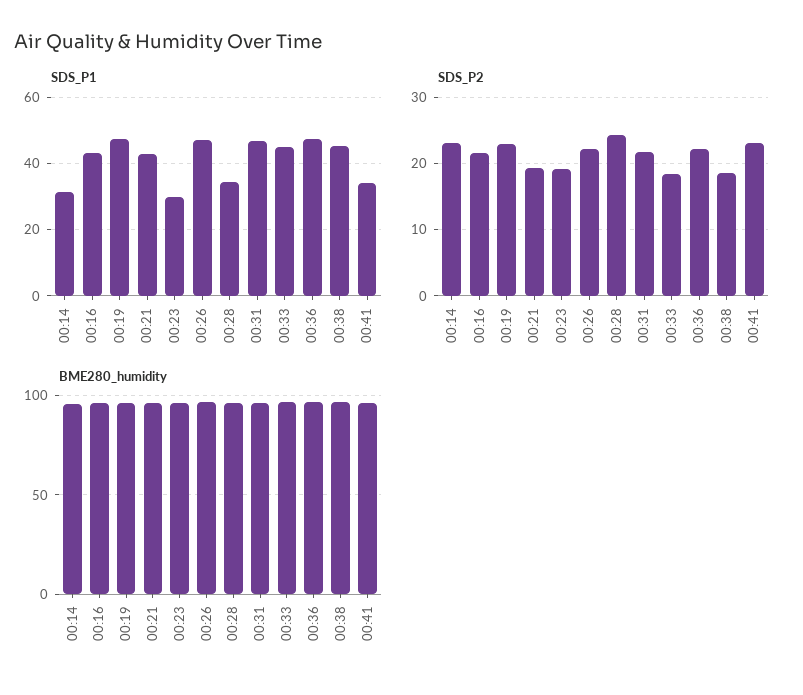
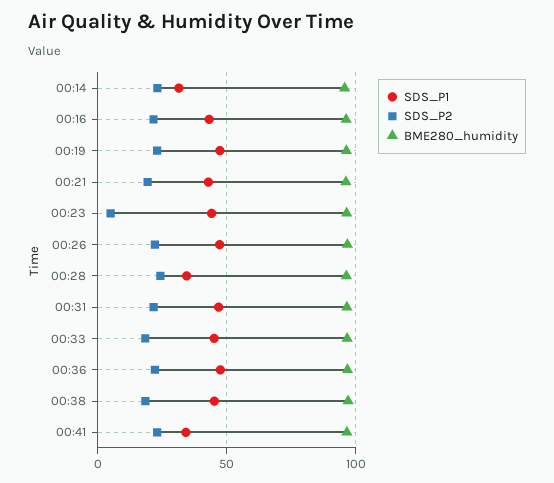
SDS_P1, 00:23: 30 -> 45
SDS_P2, 00:23: 19 -> 5

